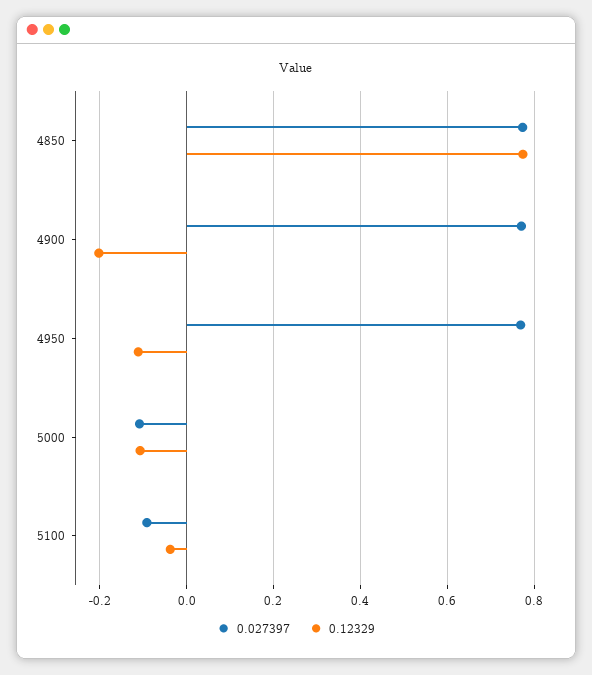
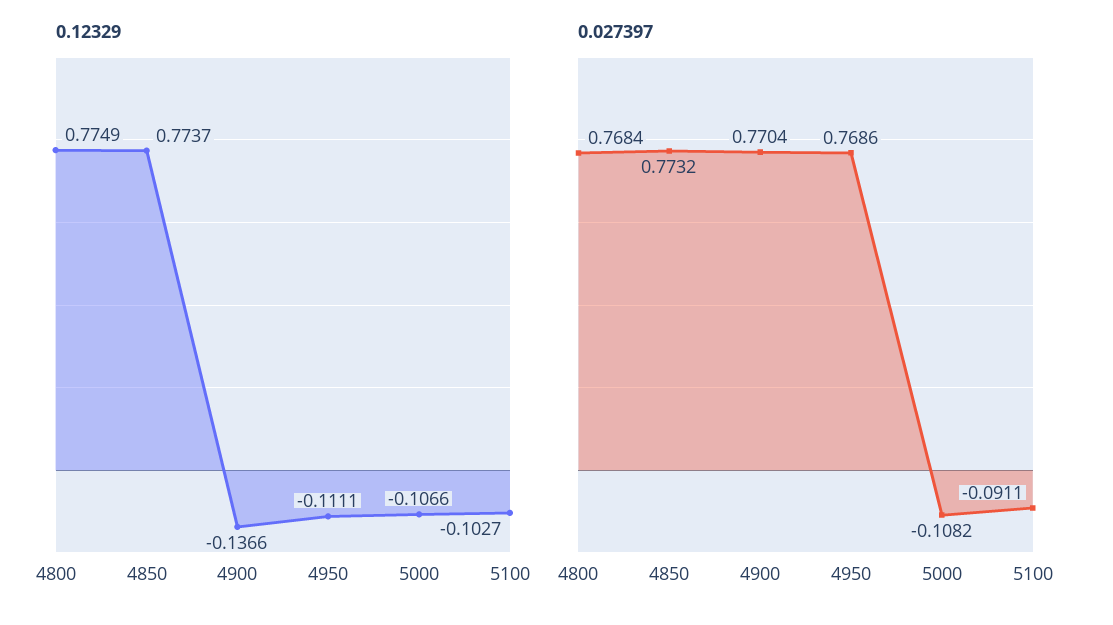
0.12329, 4900: -0.2 -> -0.1366
0.12329, 5100: -0.04 -> -0.1027
0.12329, 4800: none -> 0.7749
0.027397, 4800: none -> 0.7684

